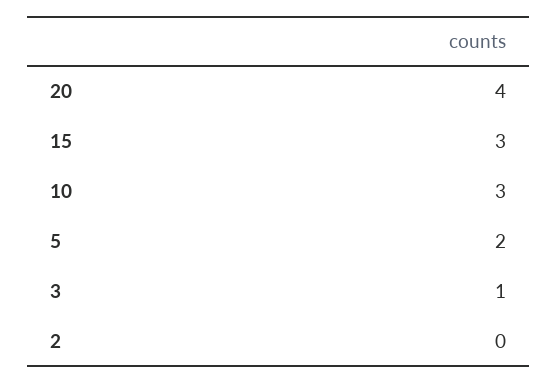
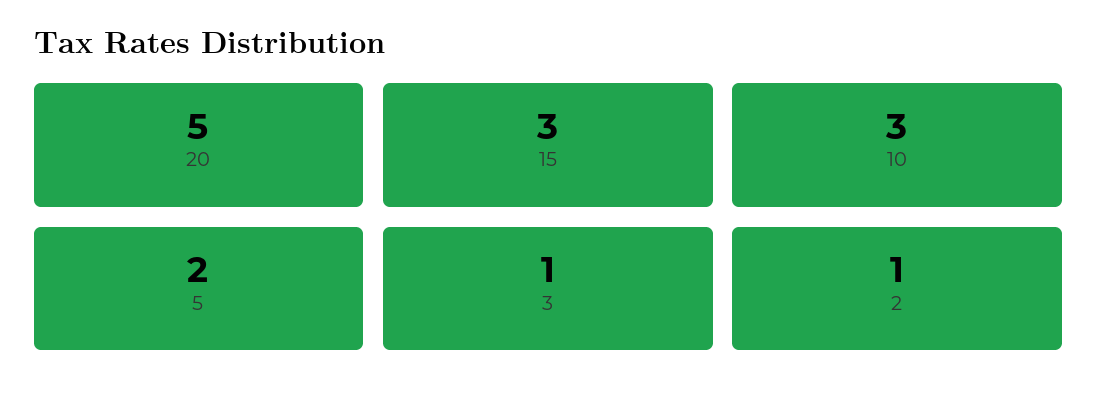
20: 4 -> 5
2: 0 -> 1

